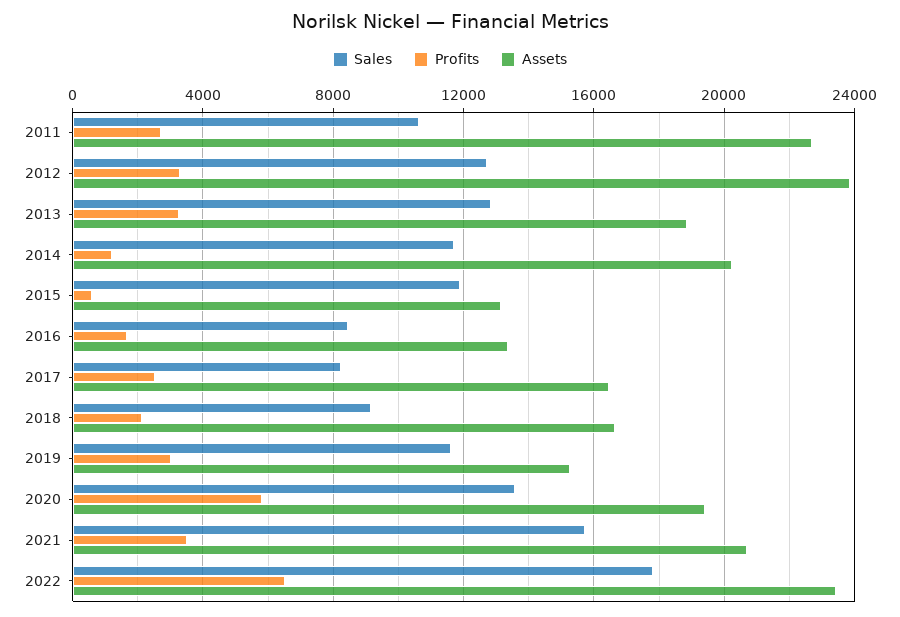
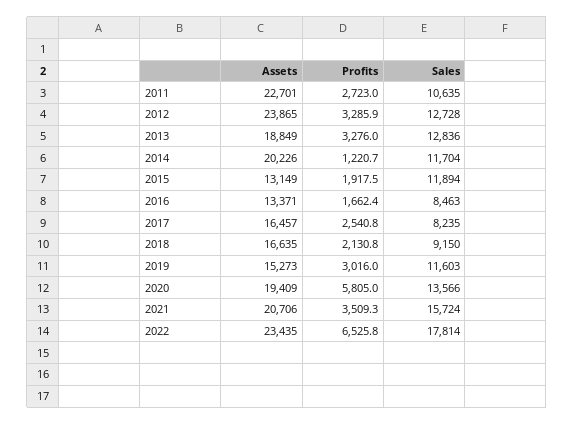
Profits, 2015: 500 -> 1917.5

